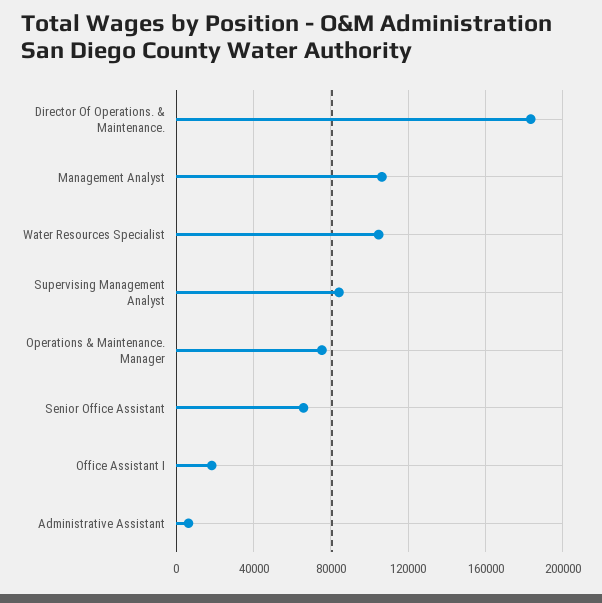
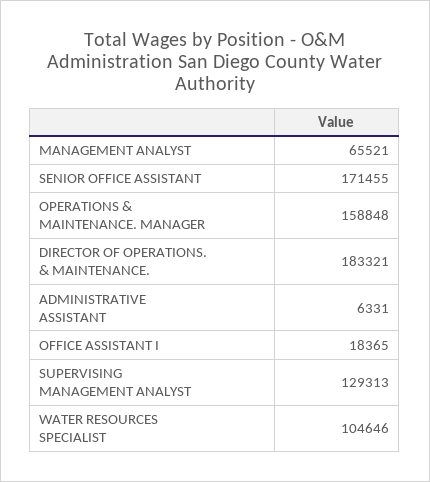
Management Analyst: 105000 -> 65521
Supervising Management Analyst: 85000 -> 129313
Operations & Maintenance. Manager: 75000 -> 158848
Senior Office Assistant: 65000 -> 171455

